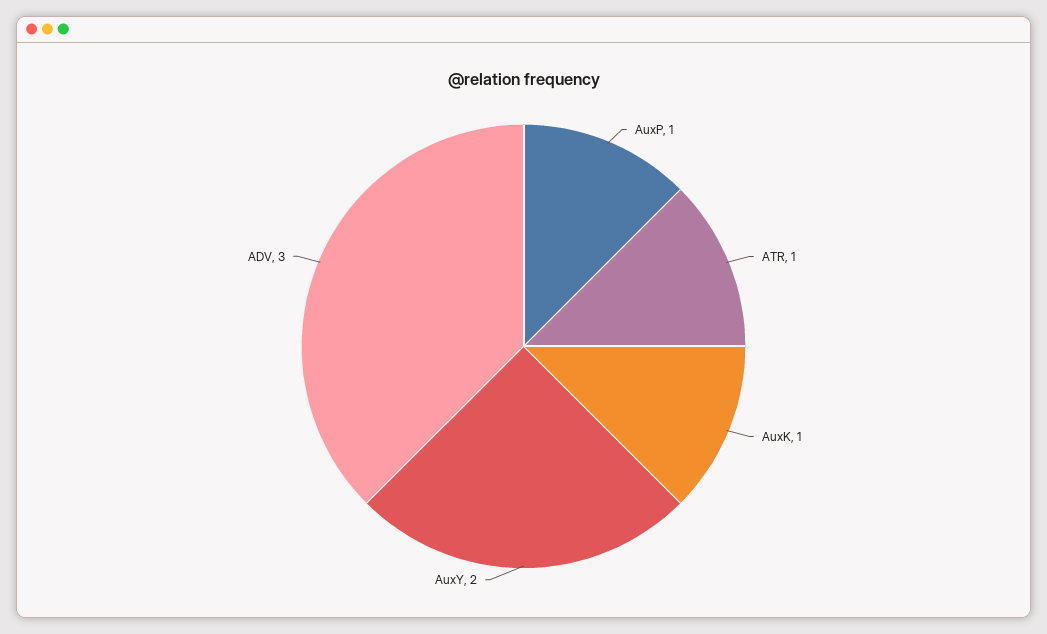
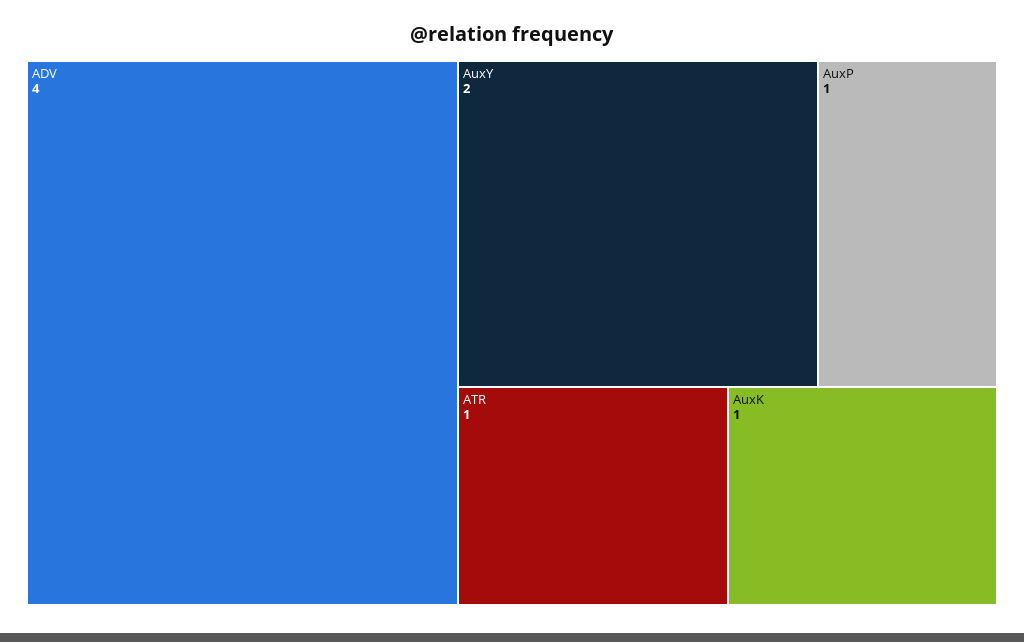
ADV: 3 -> 4

